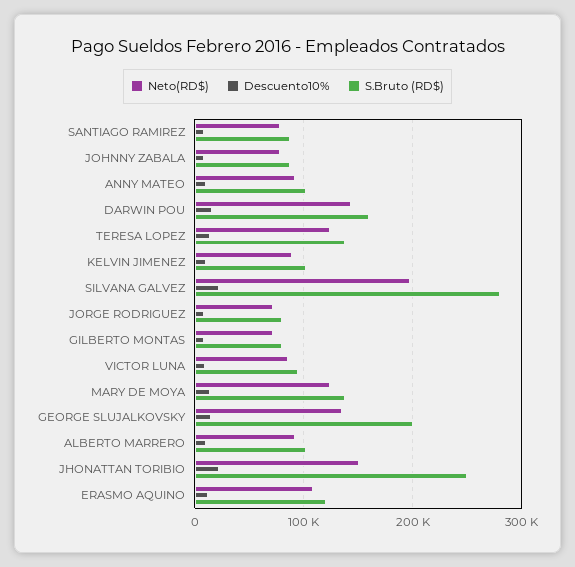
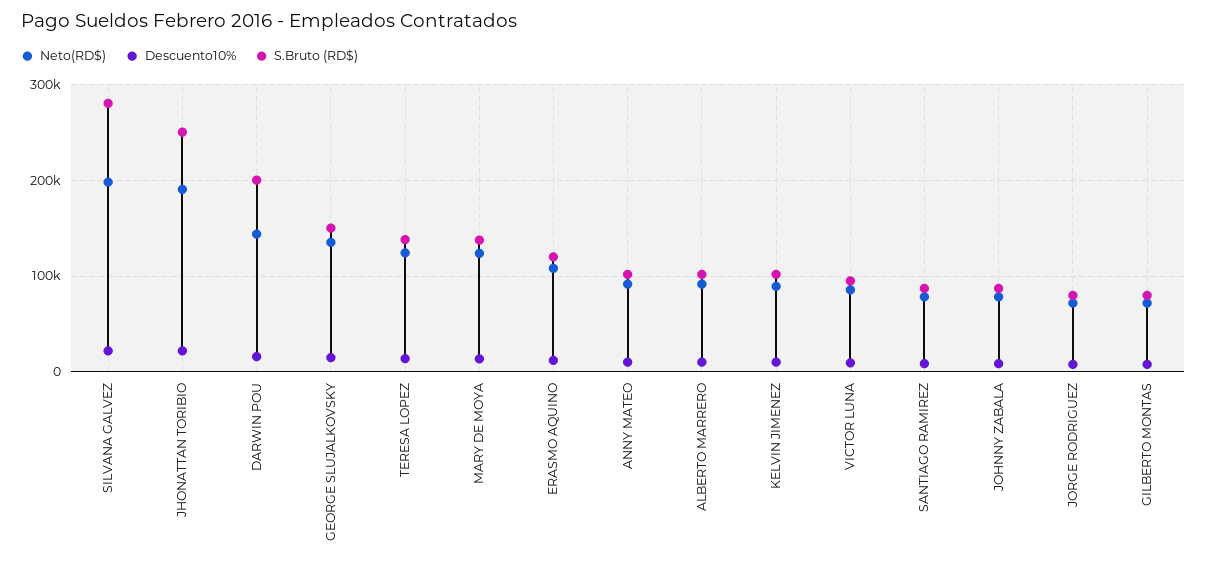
S.Bruto (RD$), DARWIN POU: 160000 -> 200000
S.Bruto (RD$), GEORGE SLUJALKOVSKY: 200000 -> 150000
Neto(RD$), JHONATTAN TORIBIO: 150000 -> 190000

